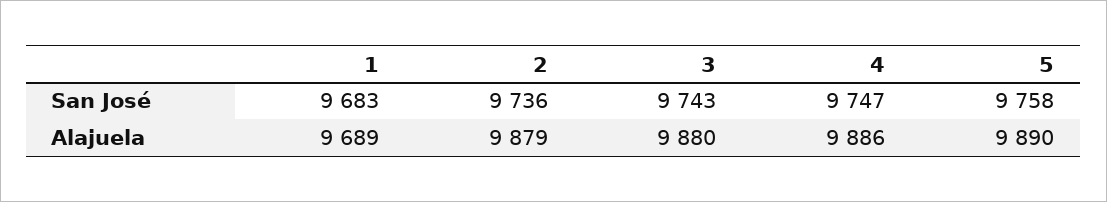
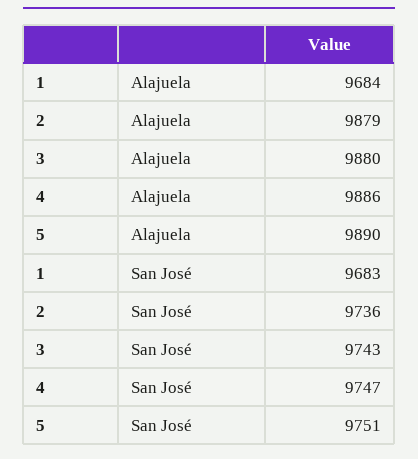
5, San José: 9758 -> 9751
1, Alajuela: 9689 -> 9684

